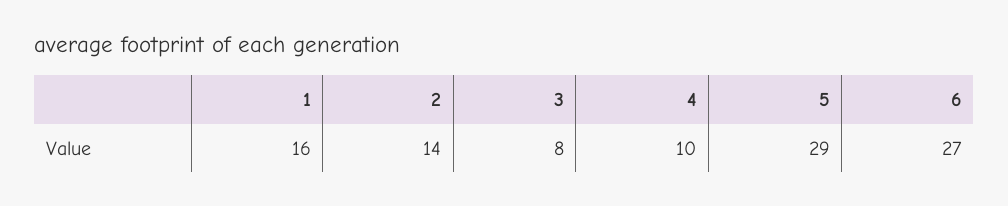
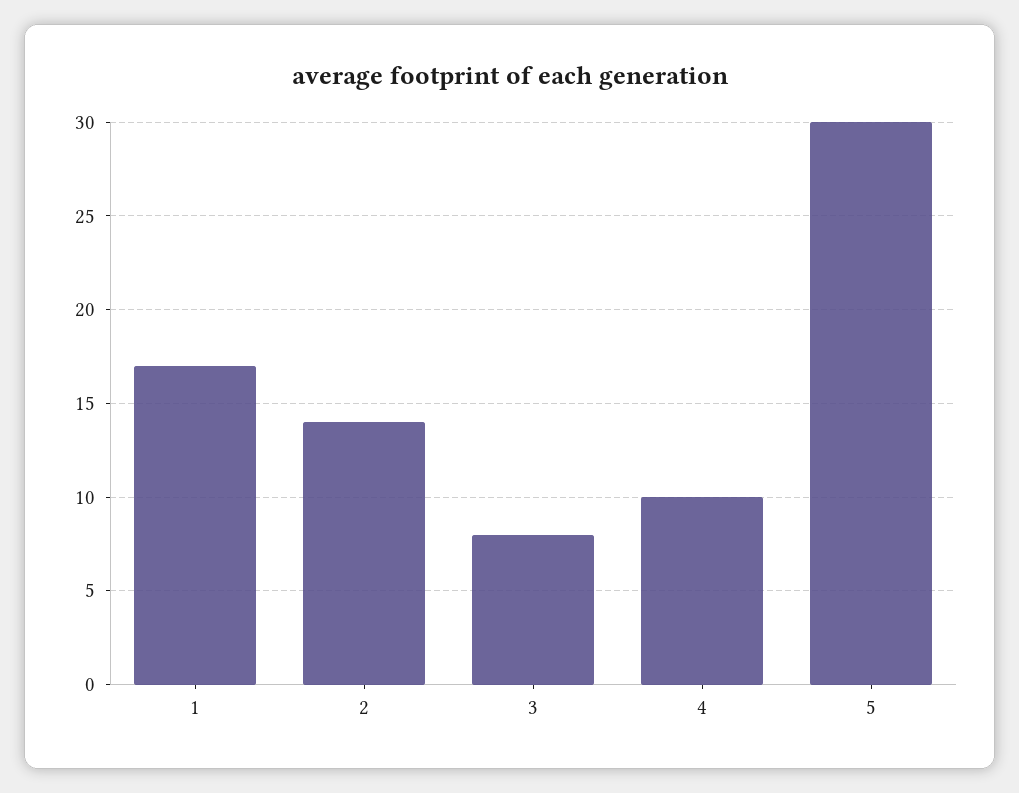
1: 16 -> 17
5: 29 -> 30
6: 27 -> none

